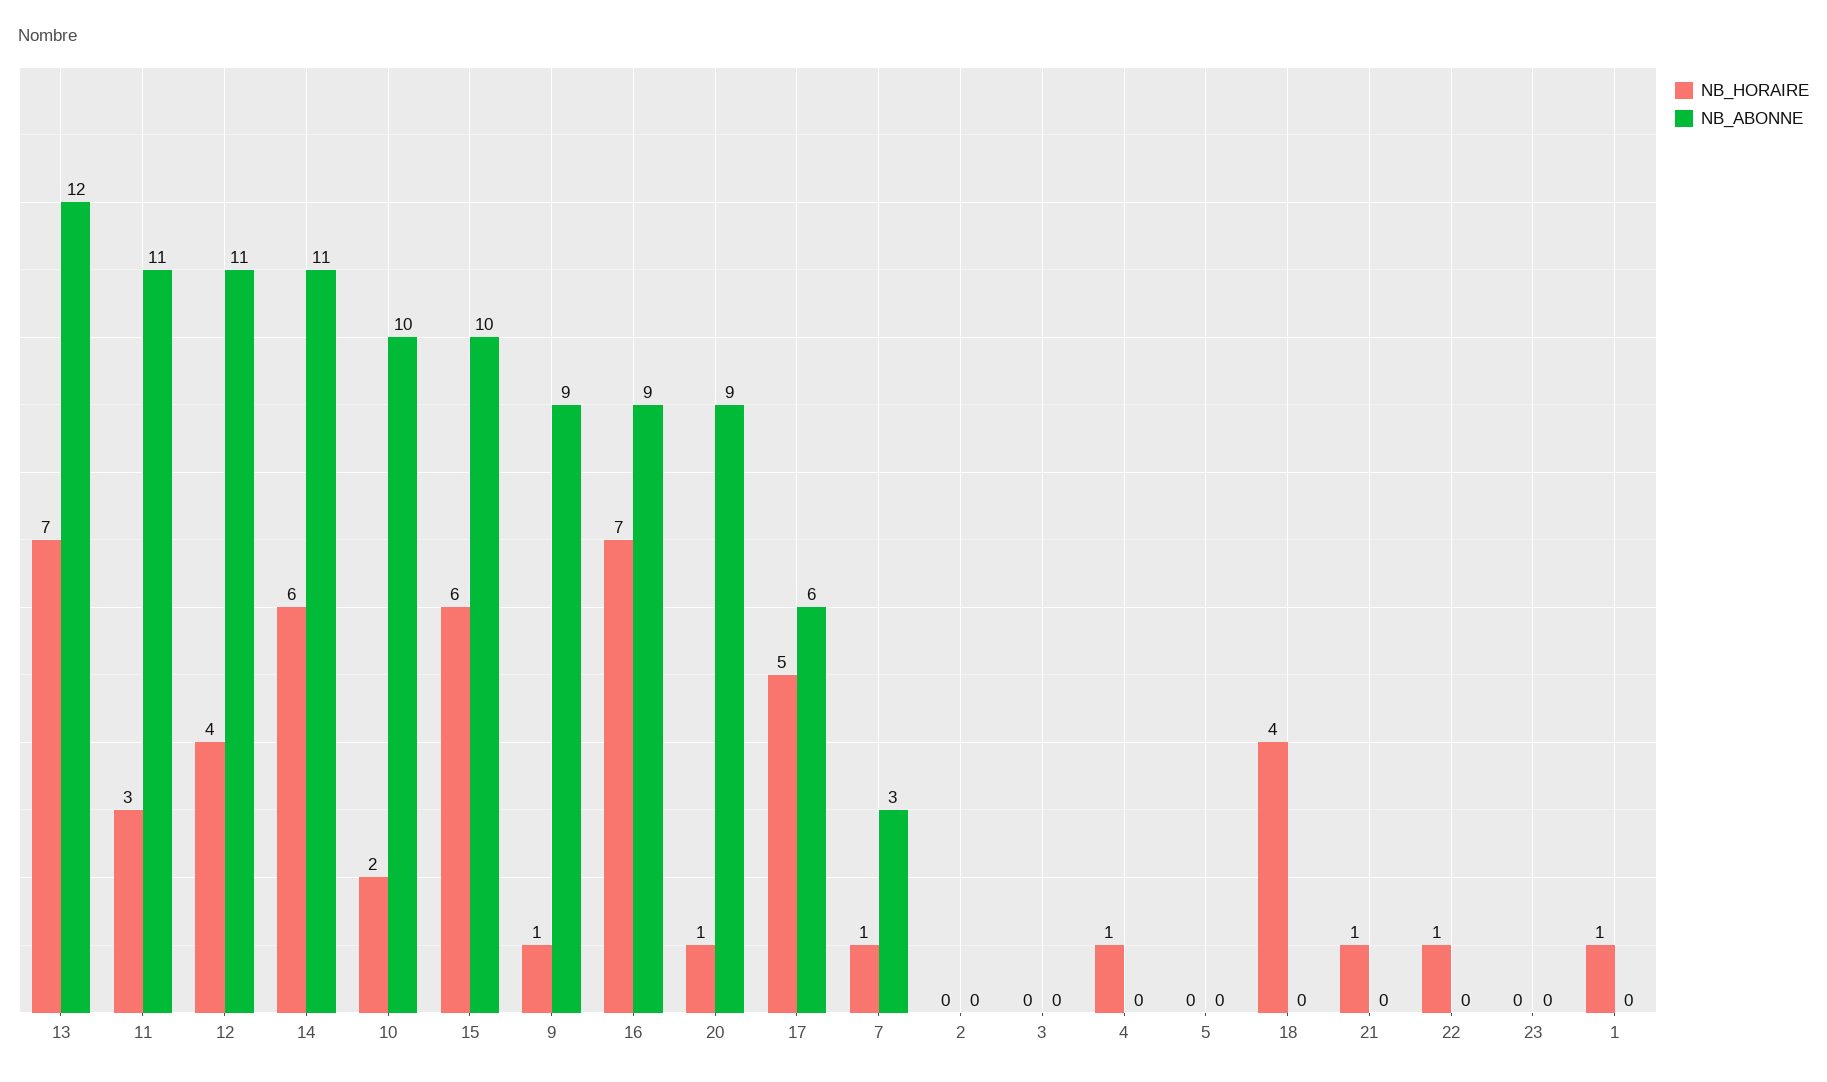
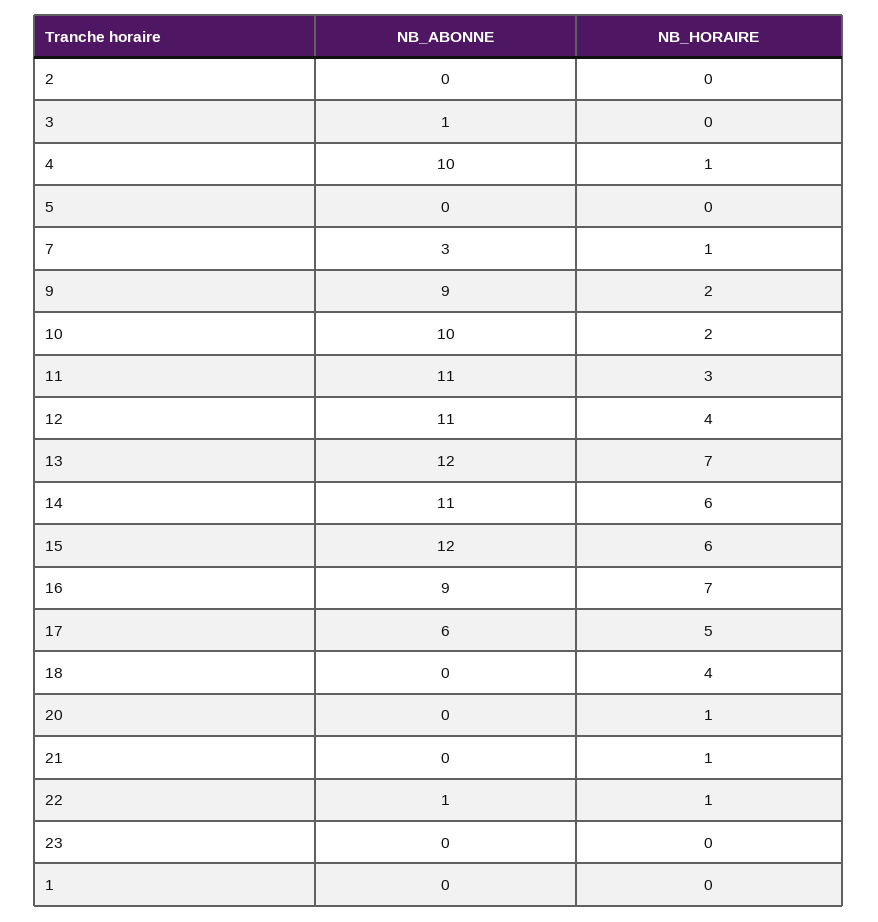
NB_ABONNE, 15: 10 -> 12
NB_HORAIRE, 9: 1 -> 2
NB_ABONNE, 20: 9 -> 0
NB_ABONNE, 3: 0 -> 1
NB_ABONNE, 4: 0 -> 10
NB_ABONNE, 22: 0 -> 1
NB_HORAIRE, 1: 1 -> 0

